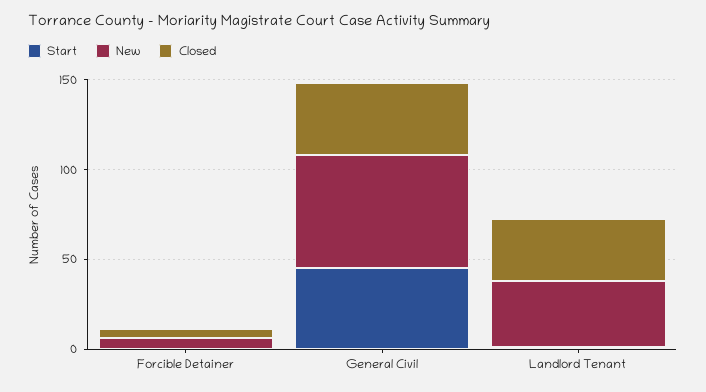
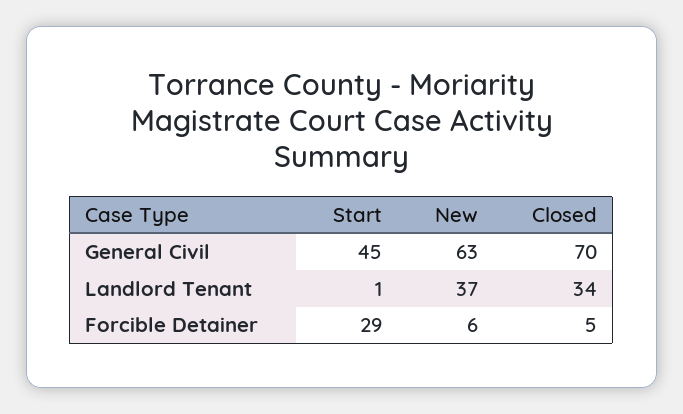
Start, Forcible Detainer: 0 -> 29
Closed, General Civil: 40 -> 70

